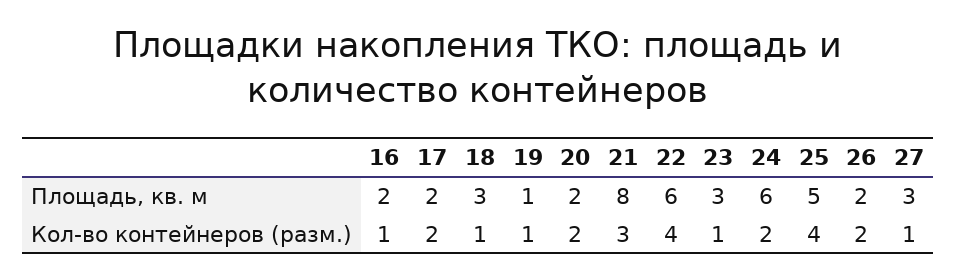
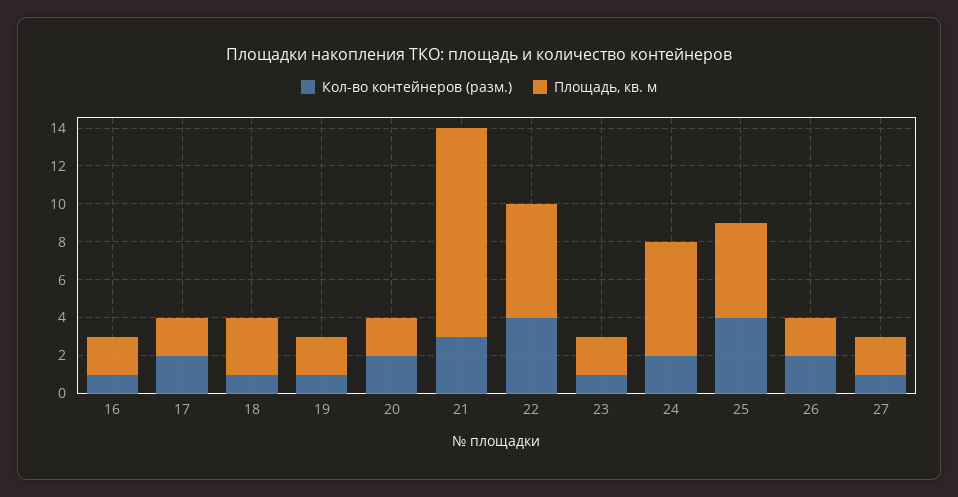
Площадь, кв. м, 19: 1 -> 2
Площадь, кв. м, 21: 8 -> 11
Площадь, кв. м, 23: 3 -> 2
Площадь, кв. м, 27: 3 -> 2

